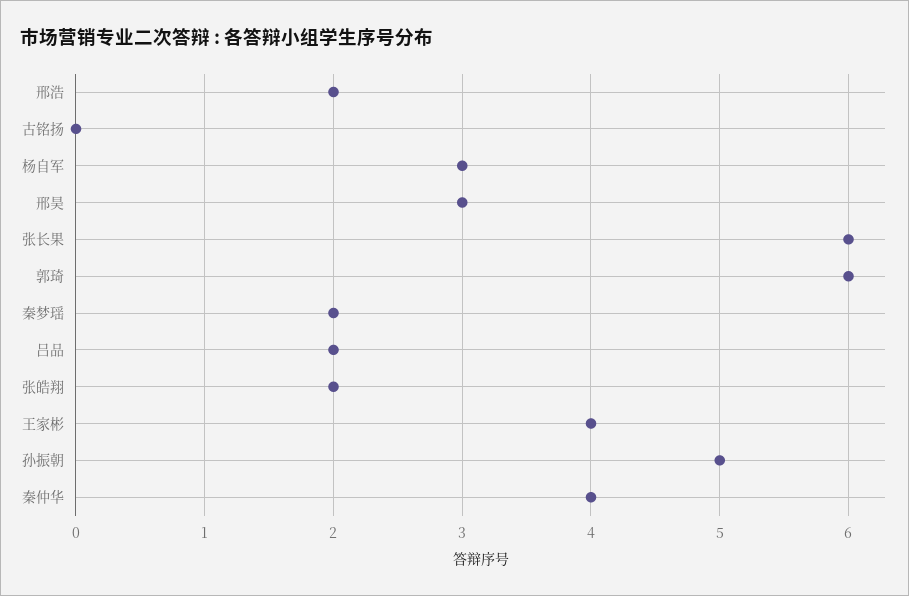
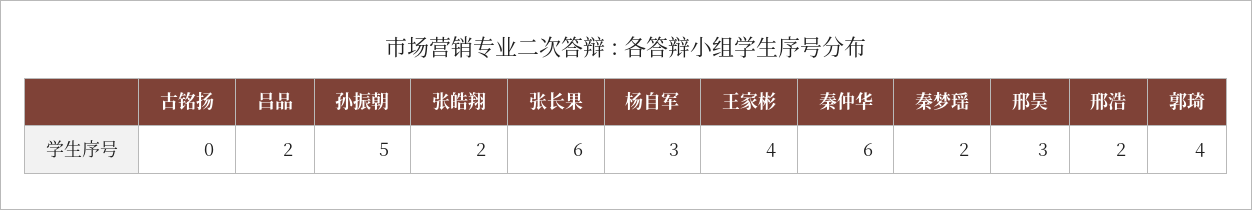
郭琦: 6 -> 4
秦仲华: 4 -> 6

